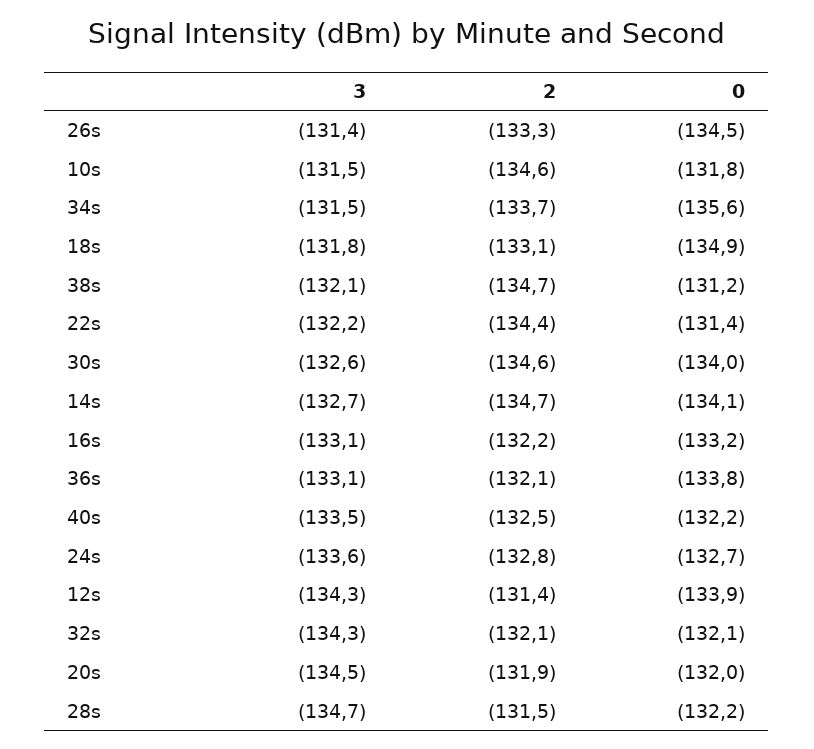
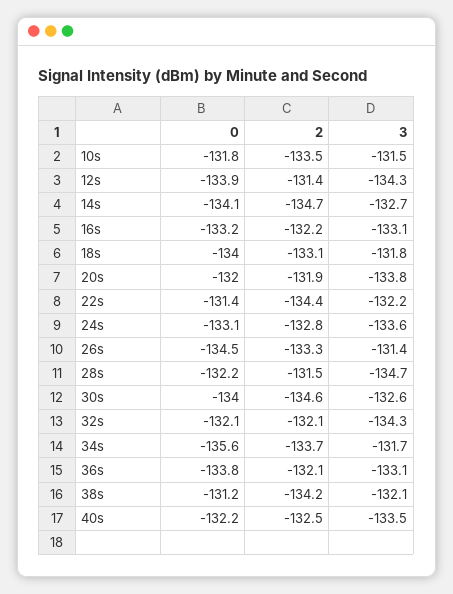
2, 10s: -134.6 -> -133.5
3, 34s: -131.5 -> -131.7
0, 18s: -134.9 -> -134
2, 38s: -134.7 -> -134.2
0, 24s: -132.7 -> -133.1
3, 20s: -134.5 -> -133.8

